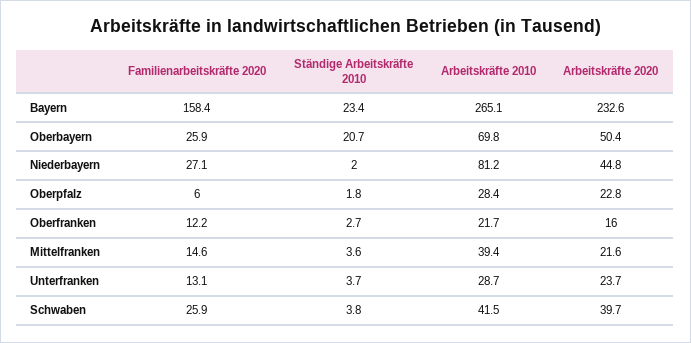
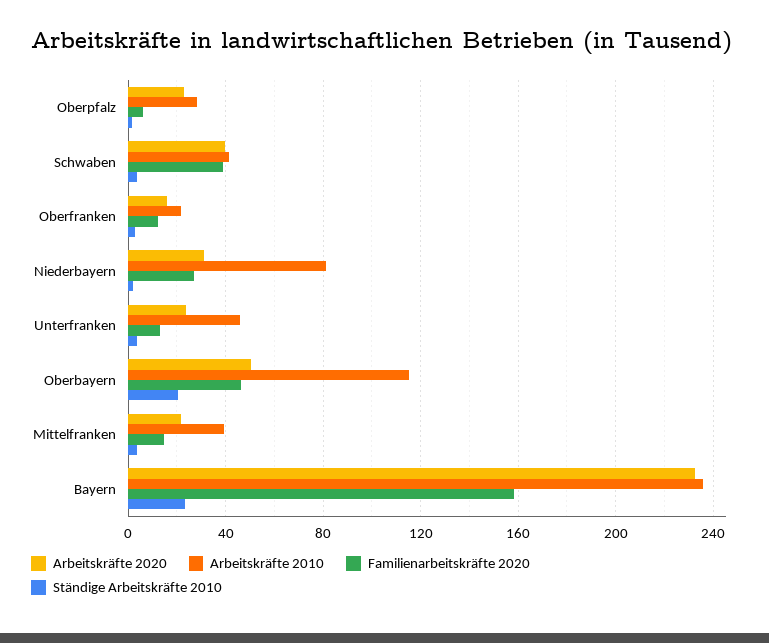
Arbeitskräfte 2010, Bayern: 265.1 -> 235
Familienarbeitskräfte 2020, Oberbayern: 25.9 -> 45
Arbeitskräfte 2010, Oberbayern: 69.8 -> 115
Arbeitskräfte 2020, Niederbayern: 44.8 -> 30
Arbeitskräfte 2010, Unterfranken: 28.7 -> 45
Familienarbeitskräfte 2020, Schwaben: 25.9 -> 40

